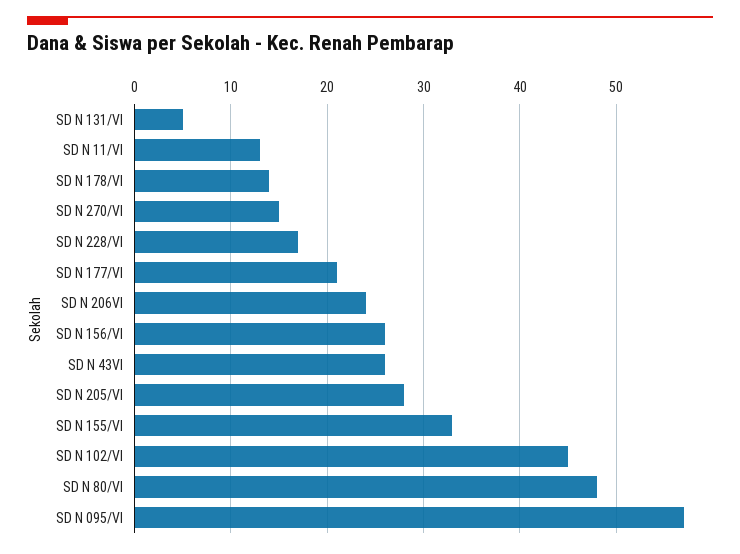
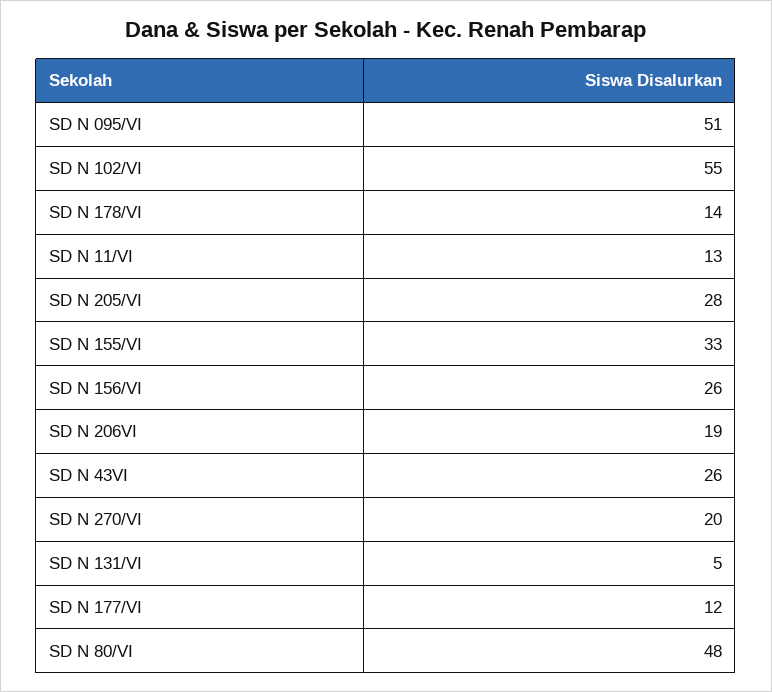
SD N 270/VI: 15 -> 20
SD N 228/VI: 17 -> none
SD N 177/VI: 21 -> 12
SD N 206VI: 24 -> 19
SD N 102/VI: 45 -> 55
SD N 095/VI: 57 -> 51

